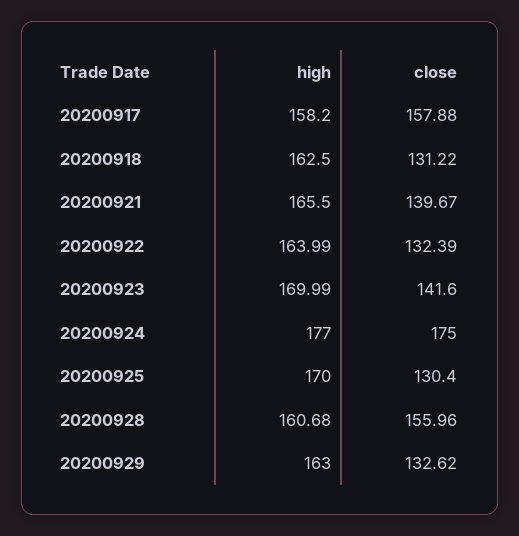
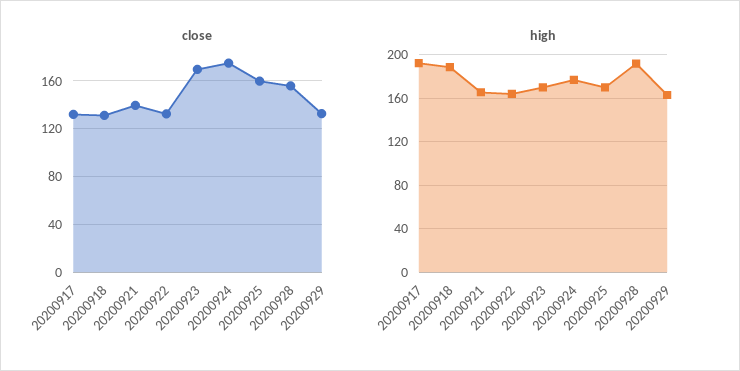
high, 20200917: 158.2 -> 190
close, 20200917: 157.88 -> 130
high, 20200918: 162.5 -> 190
close, 20200923: 141.6 -> 170
close, 20200925: 130.4 -> 160
high, 20200928: 160.68 -> 190

